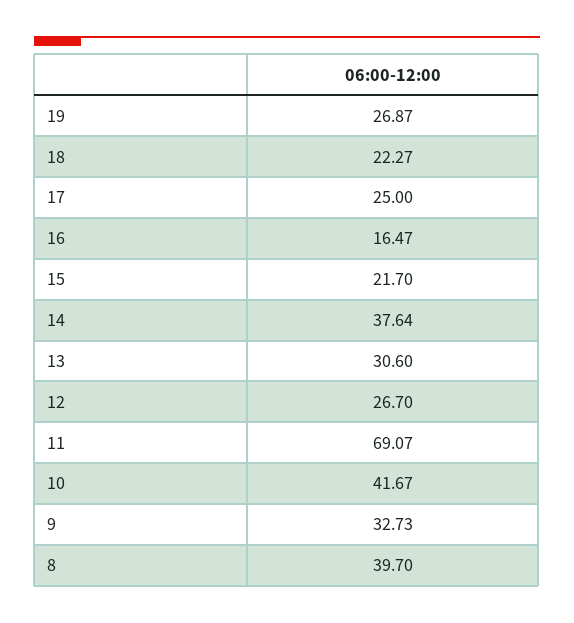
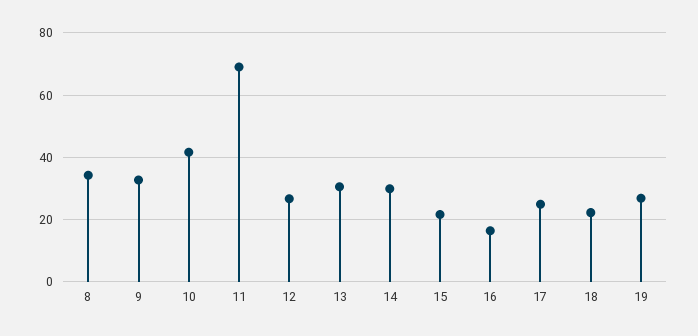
14: 37.64 -> 30
8: 39.7 -> 34

